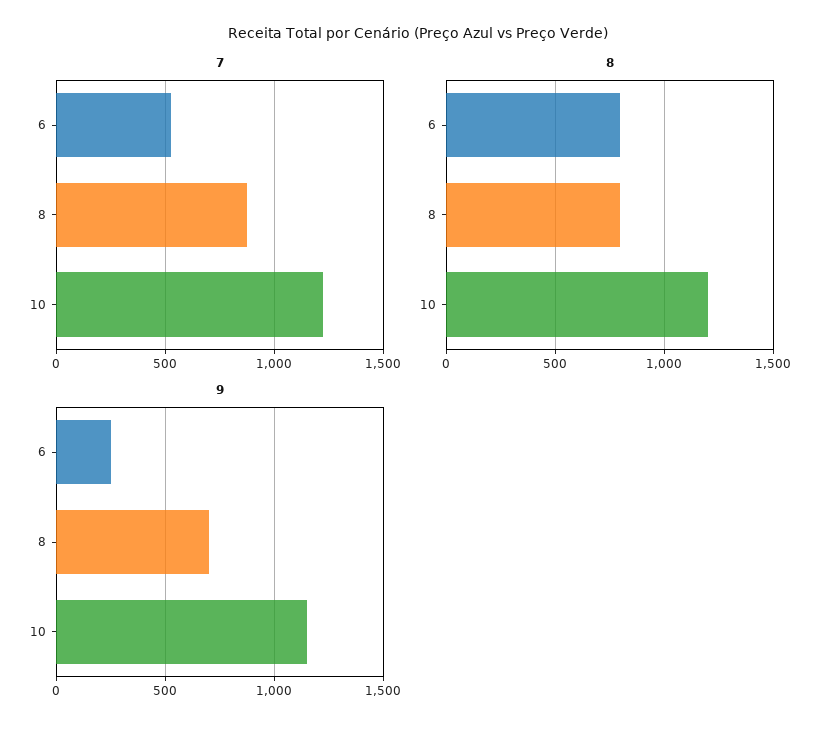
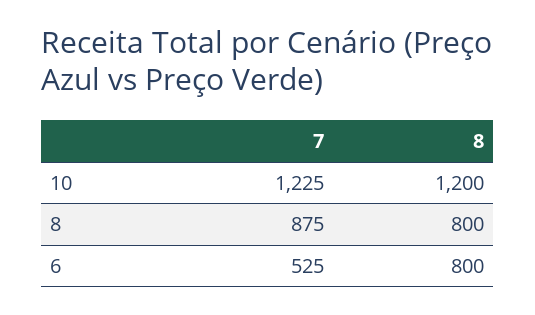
9, 6: 250 -> none
9, 8: 700 -> none
9, 10: 1150 -> none

